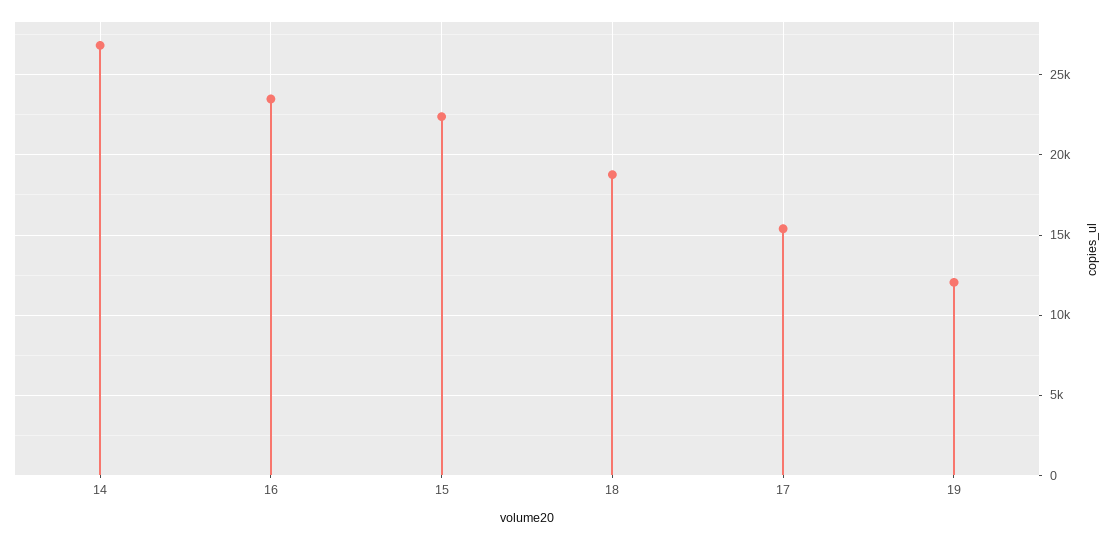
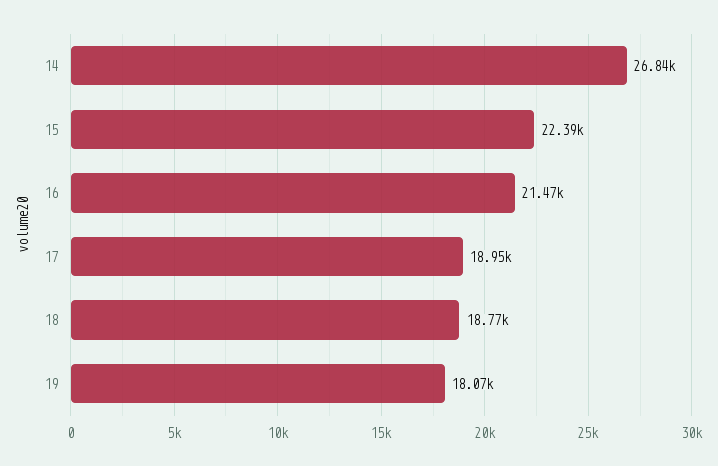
16: 23500 -> 21470
17: 15500 -> 18950
19: 12000 -> 18070

